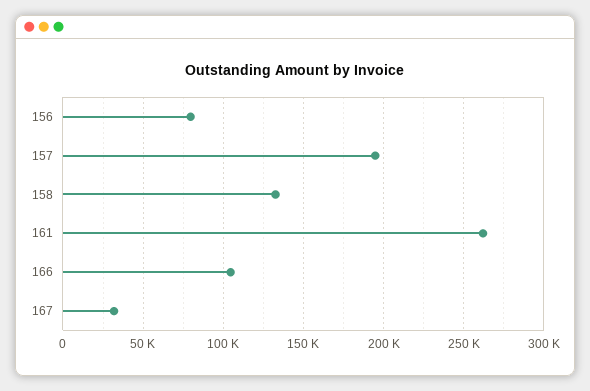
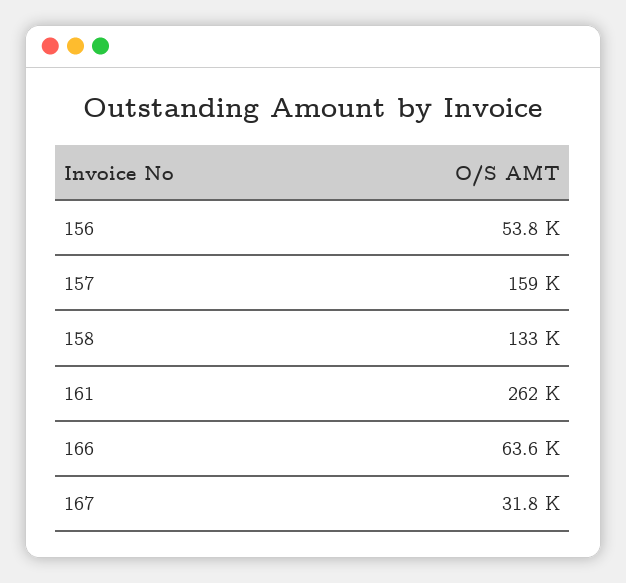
156: 80000 -> 53800
157: 195000 -> 159000
166: 105000 -> 63600

